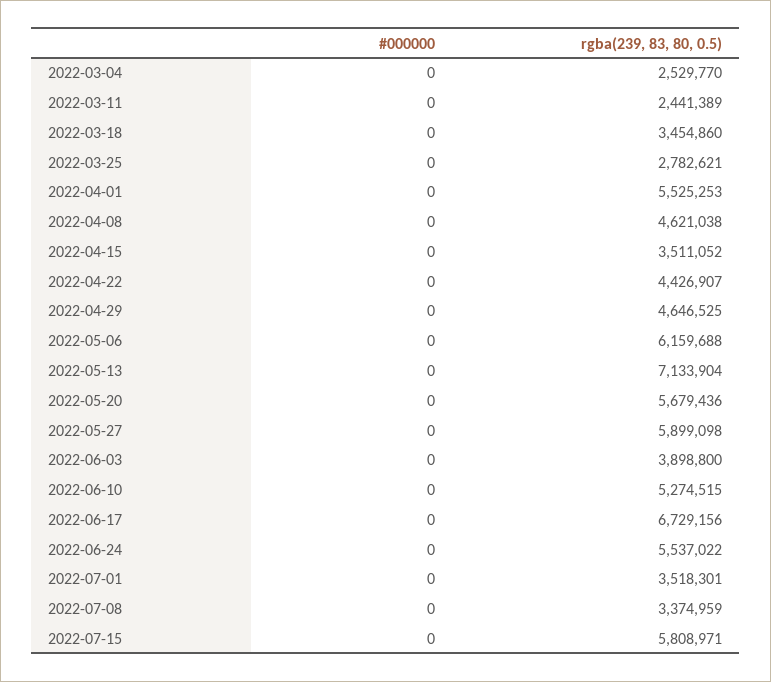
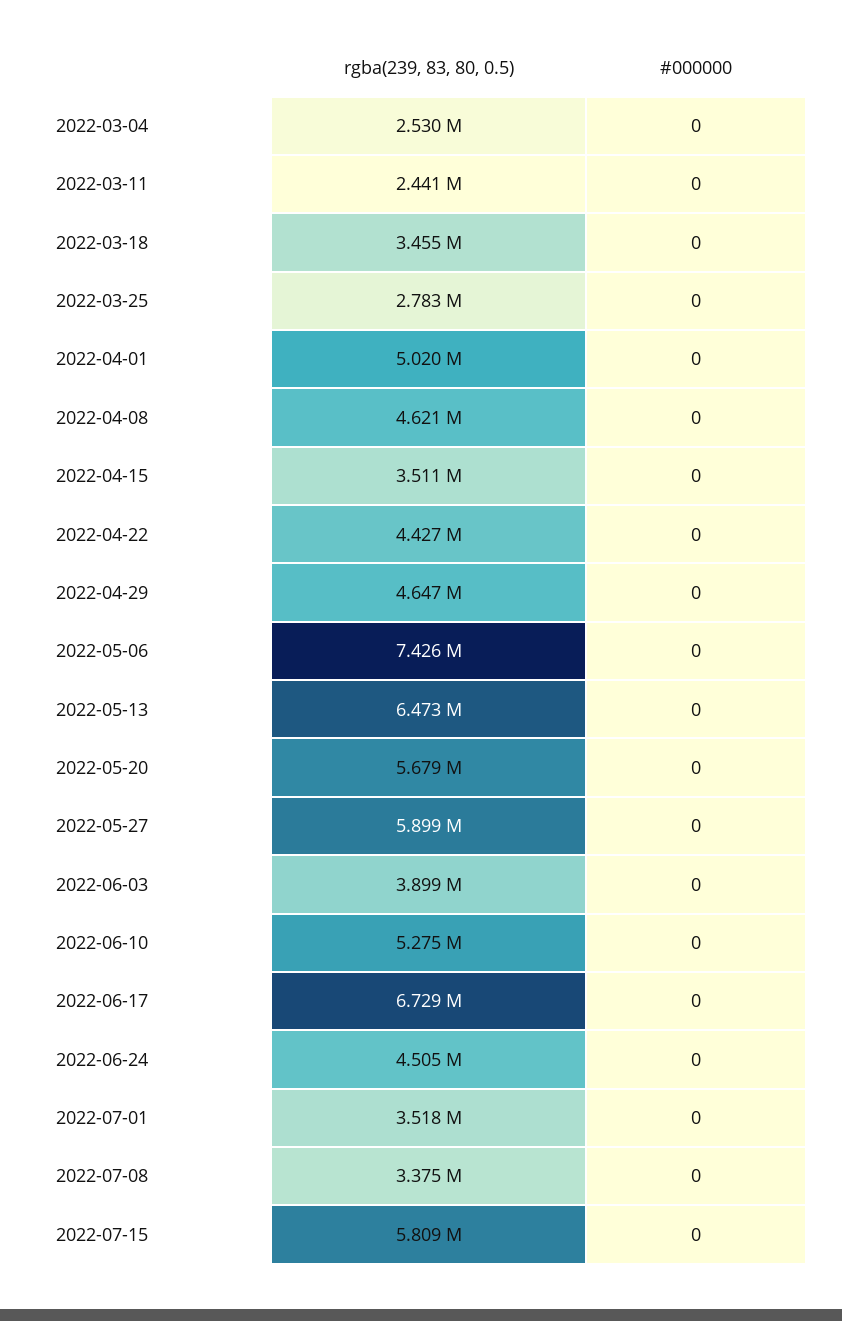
rgba(239, 83, 80, 0.5), 2022-04-01: 5525253 -> 5020000
rgba(239, 83, 80, 0.5), 2022-05-06: 6159688 -> 7426000
rgba(239, 83, 80, 0.5), 2022-05-13: 7133904 -> 6473000
rgba(239, 83, 80, 0.5), 2022-06-24: 5537022 -> 4505000

